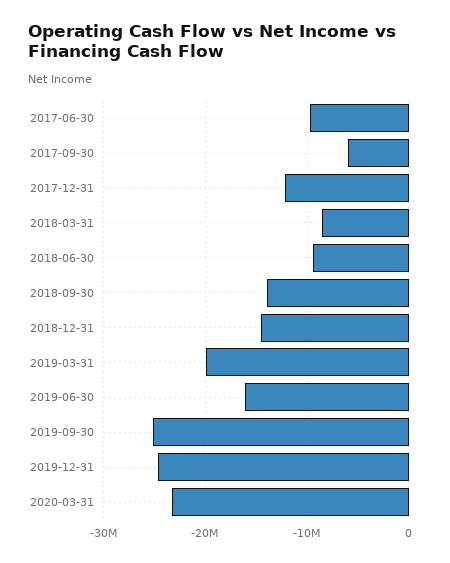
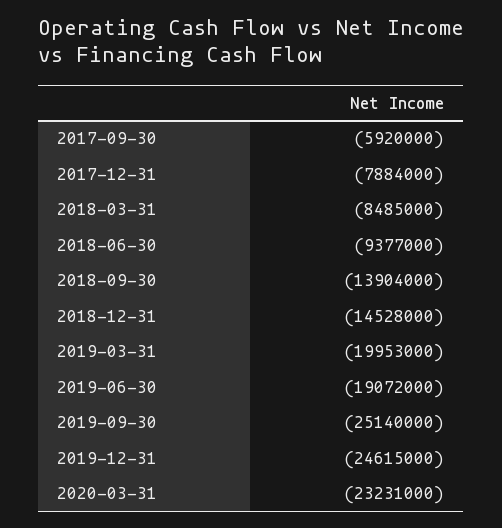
2017-06-30: -10000000 -> none
2017-12-31: -12000000 -> -7884000
2019-06-30: -16000000 -> -19072000

